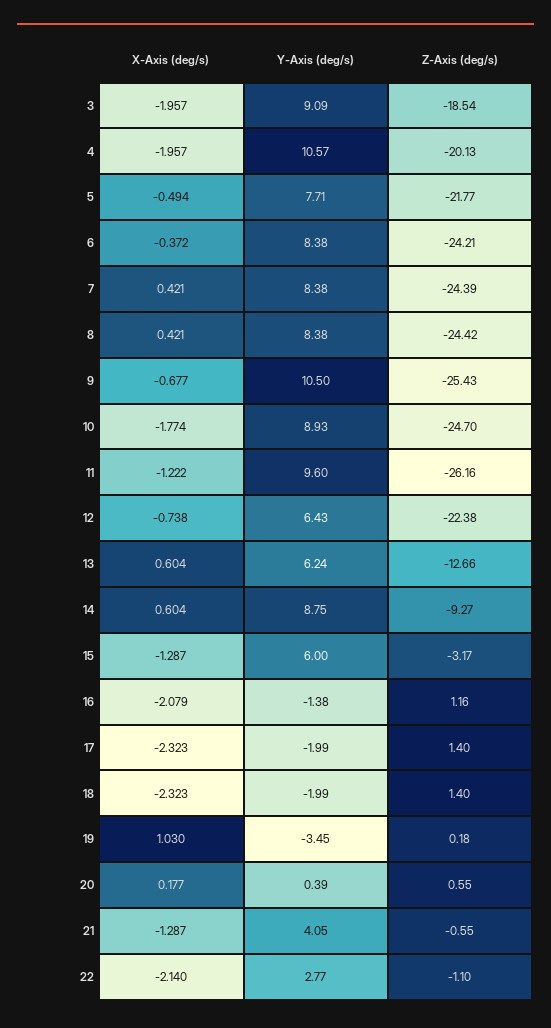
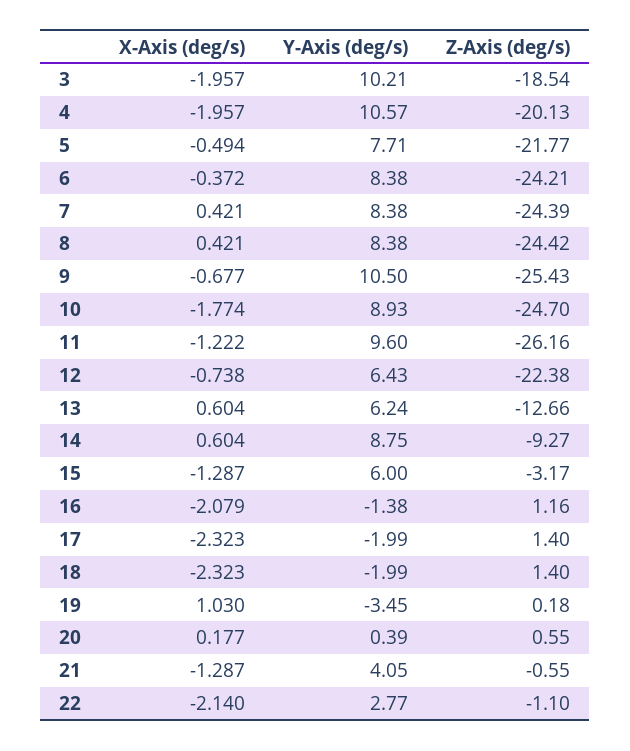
Y-Axis (deg/s), 3: 9.09 -> 10.21

